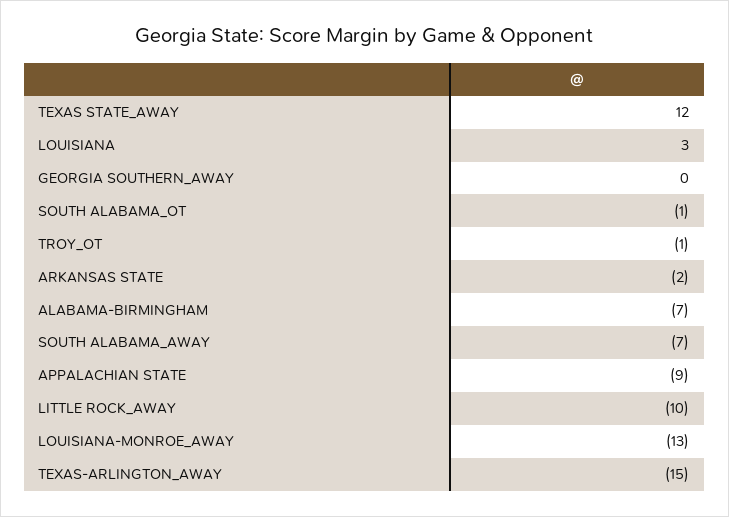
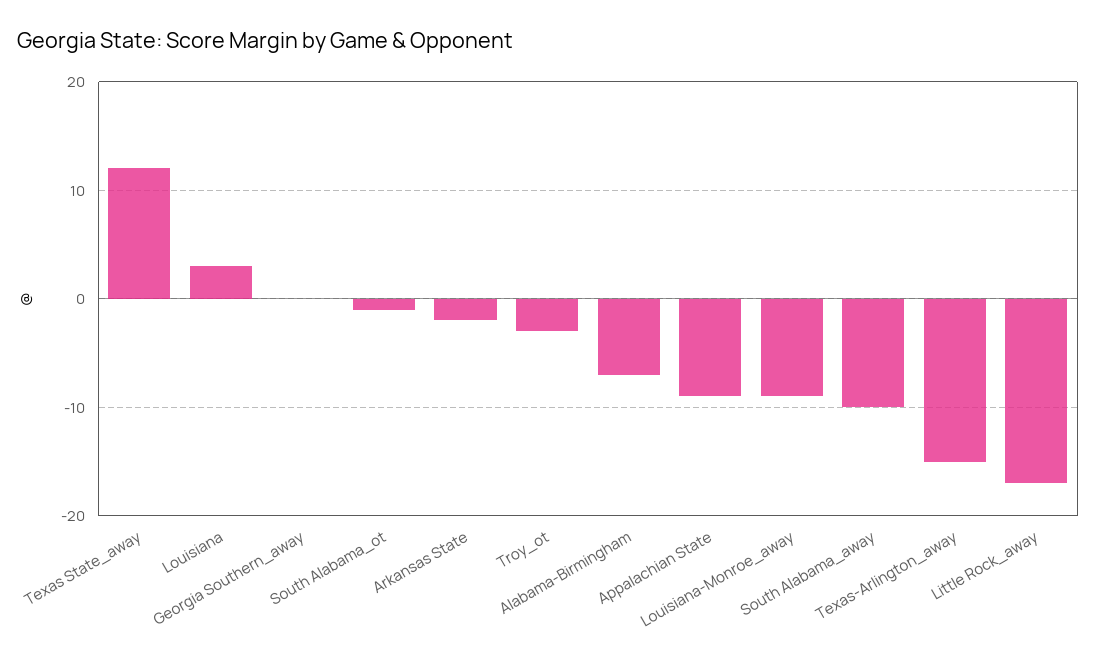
TROY_OT: -1 -> -3
SOUTH ALABAMA_AWAY: -7 -> -10
LITTLE ROCK_AWAY: -10 -> -17
LOUISIANA-MONROE_AWAY: -13 -> -9

